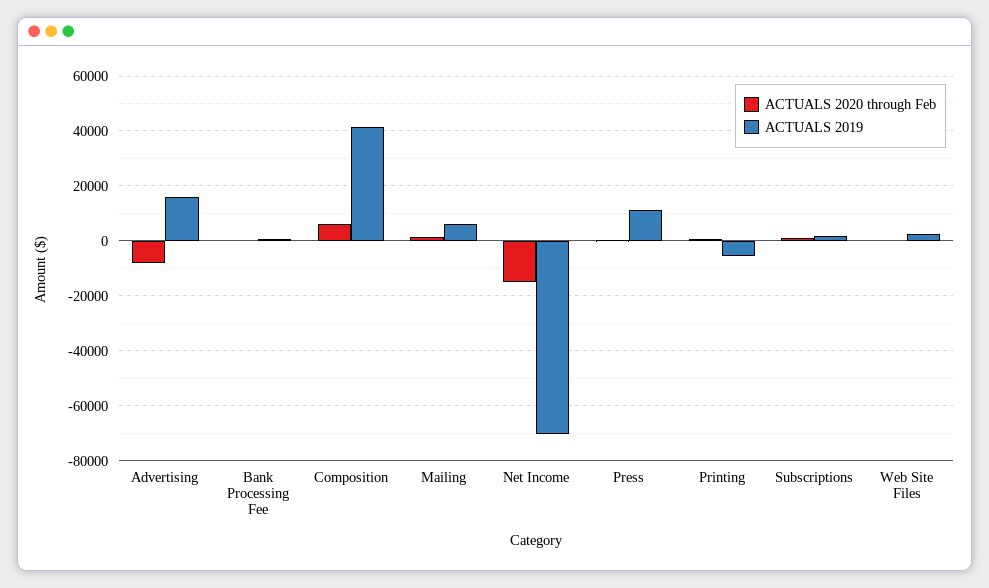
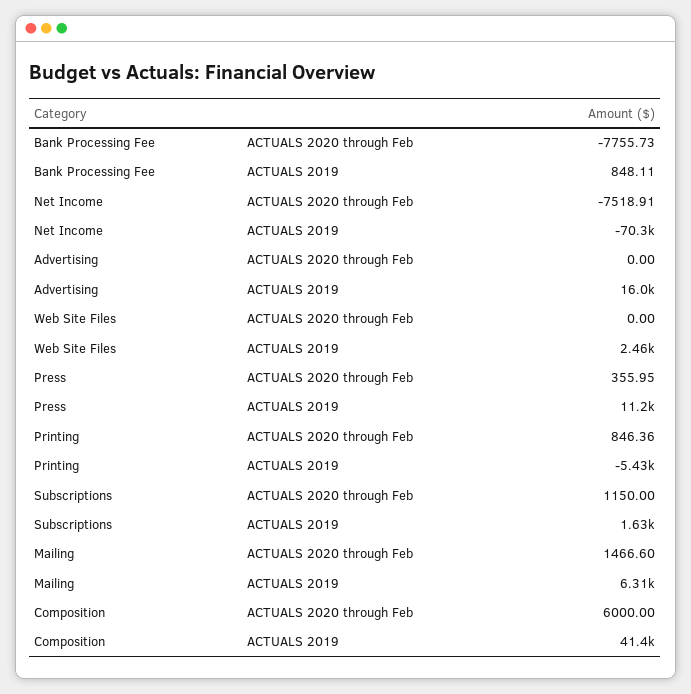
ACTUALS 2020 through Feb, Advertising: -7500 -> 0
ACTUALS 2020 through Feb, Bank Processing Fee: 0 -> -7755.73
ACTUALS 2020 through Feb, Net Income: -15000 -> -7518.91

